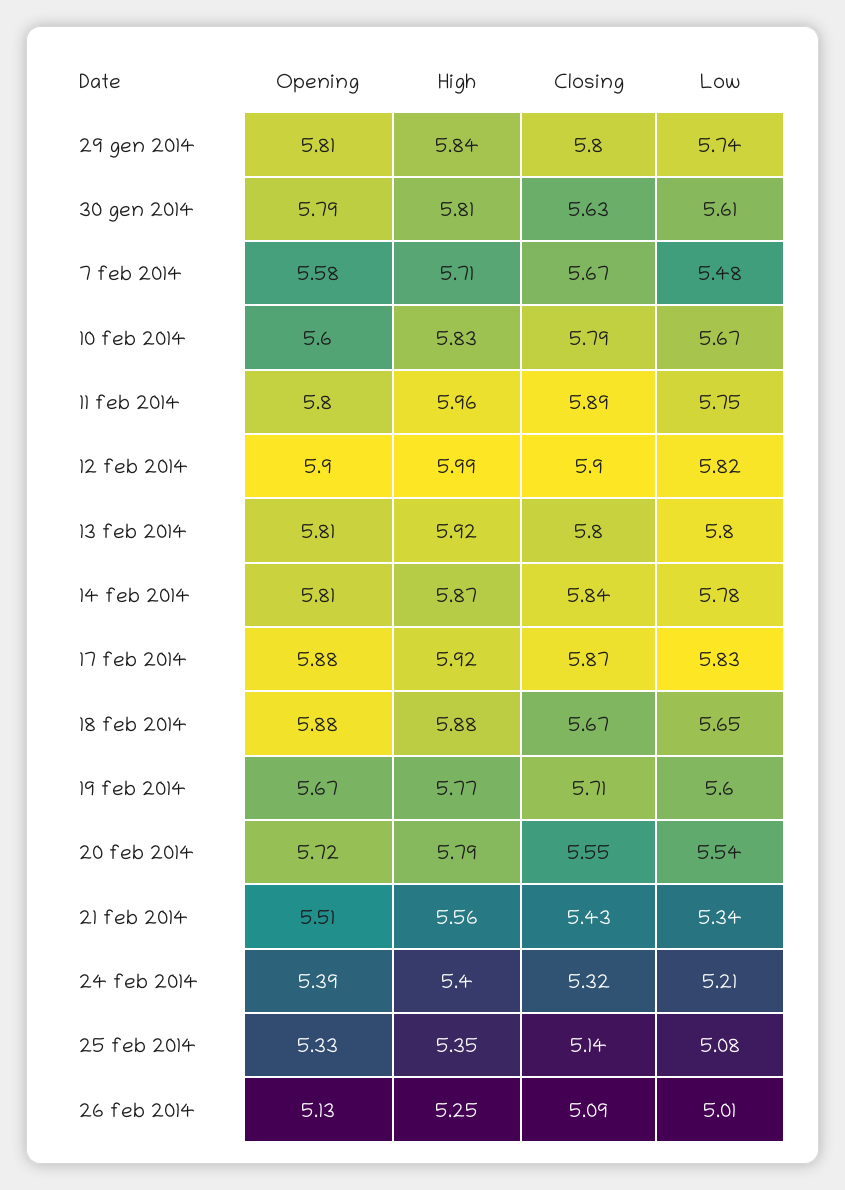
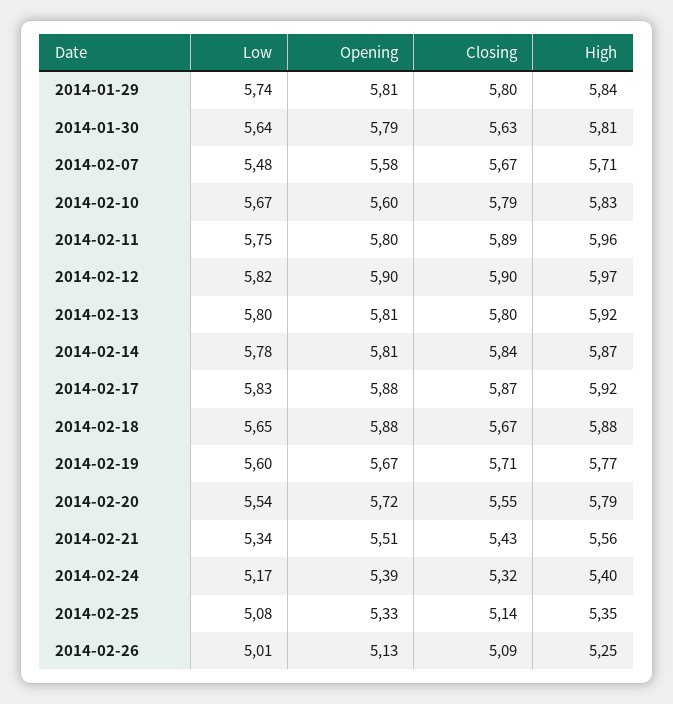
Low, 30 gen 2014: 5.61 -> 5.64
High, 12 feb 2014: 5.99 -> 5.97
Low, 24 feb 2014: 5.21 -> 5.17

